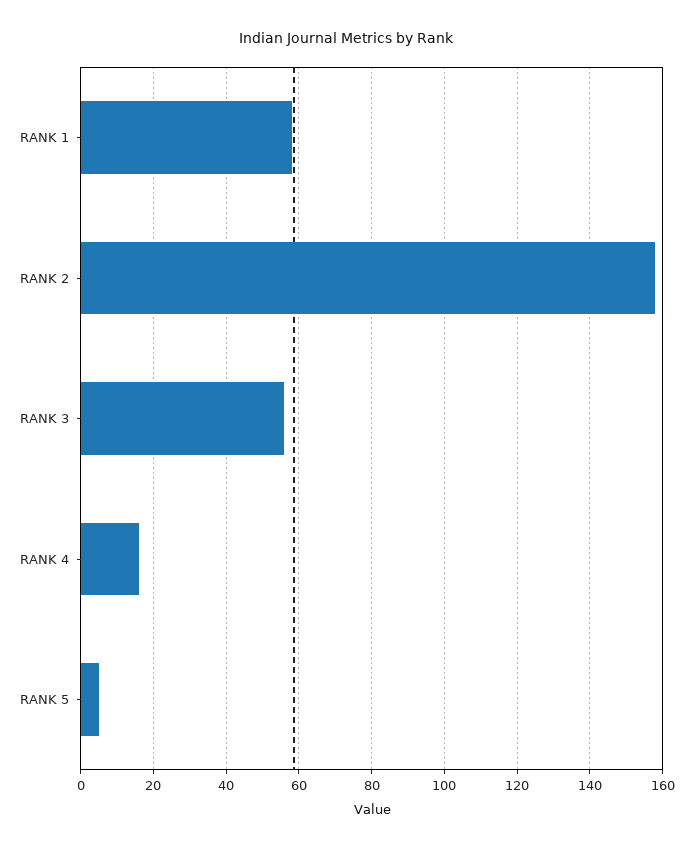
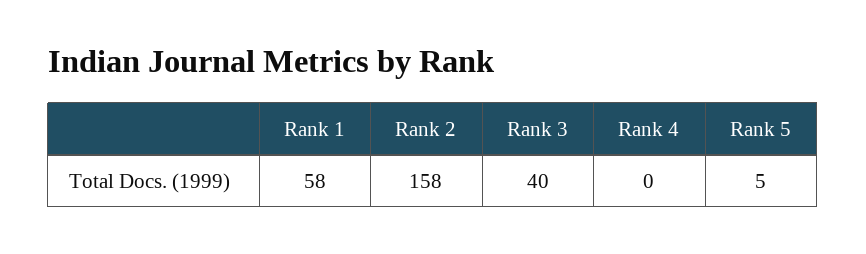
RANK 3: 55 -> 40
RANK 4: 15 -> 0

